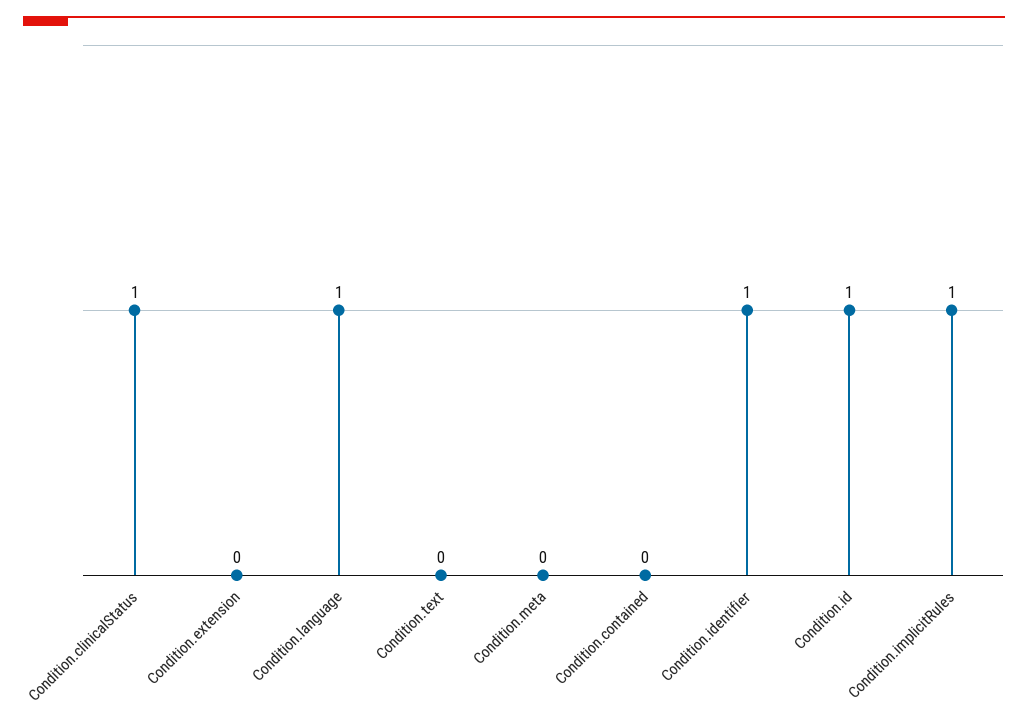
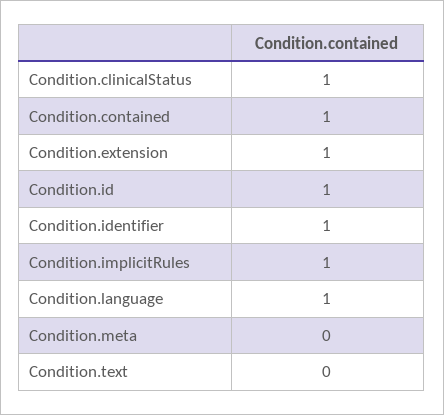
Condition.extension: 0 -> 1
Condition.contained: 0 -> 1

